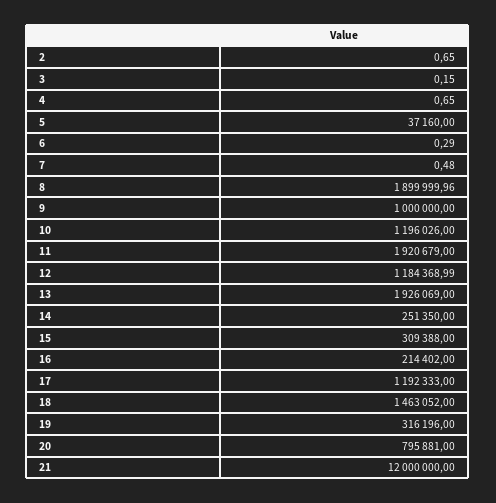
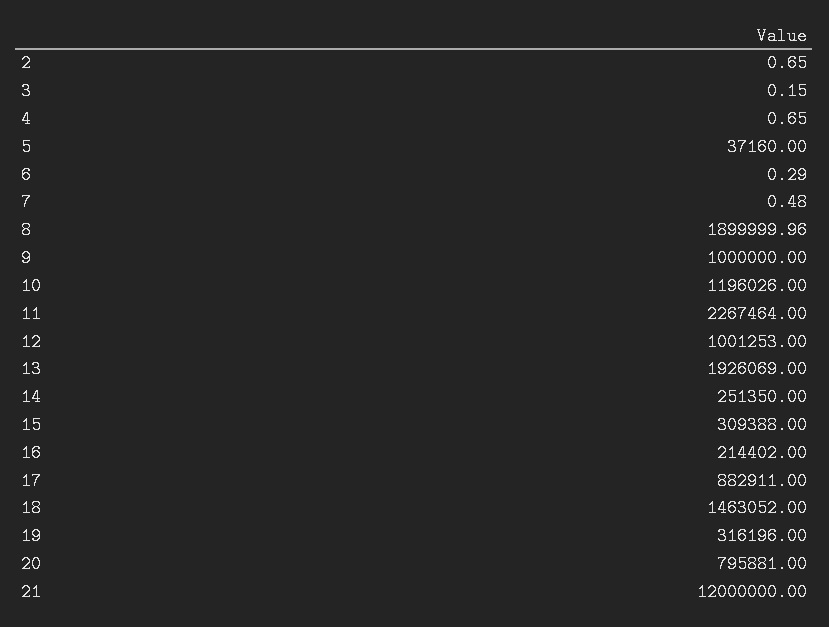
11: 1920679 -> 2267464
12: 1184368.99 -> 1001253
17: 1192333 -> 882911

